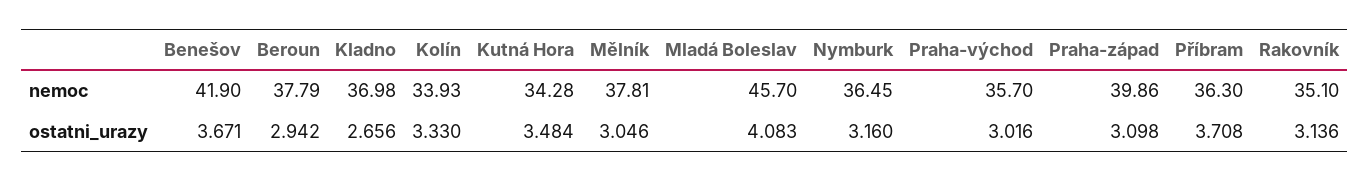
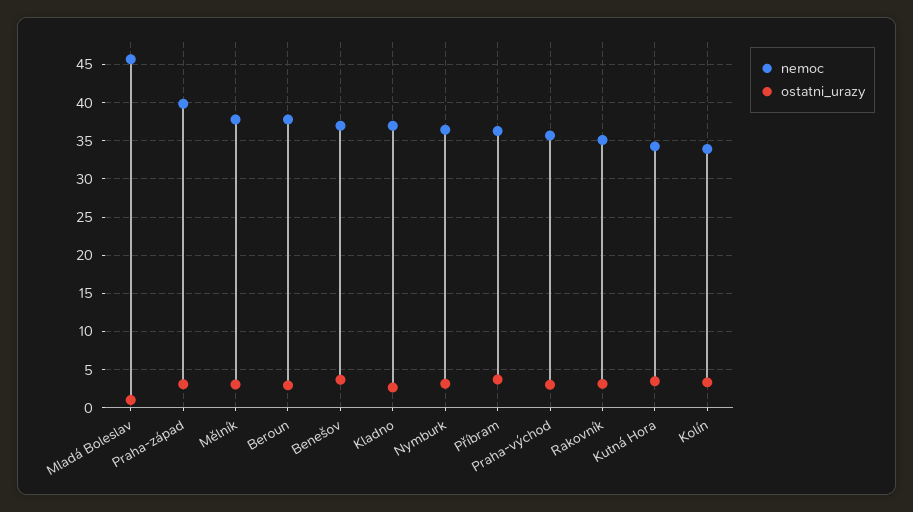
nemoc, Benešov: 41.9 -> 37
ostatni_urazy, Mladá Boleslav: 4.083 -> 1

